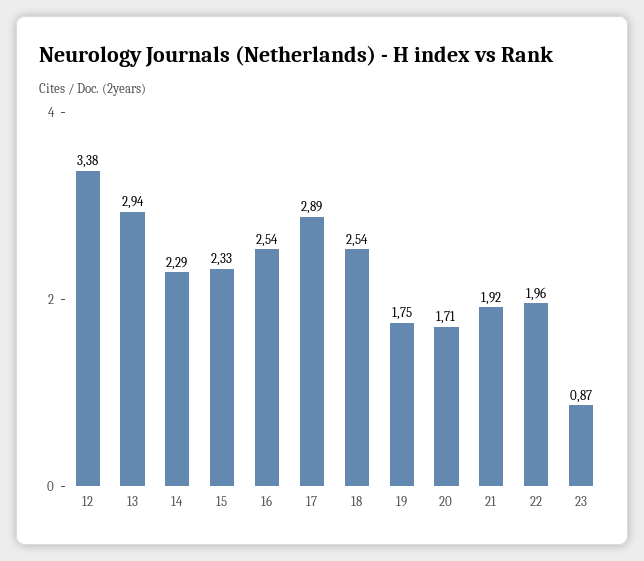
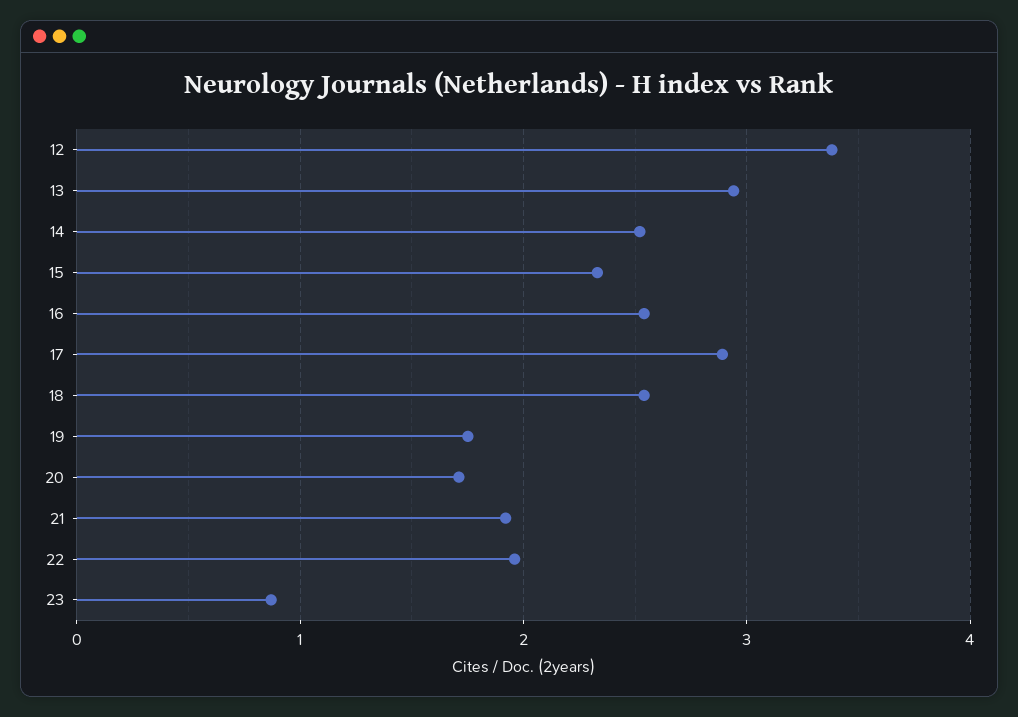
14: 2.29 -> 2.5

